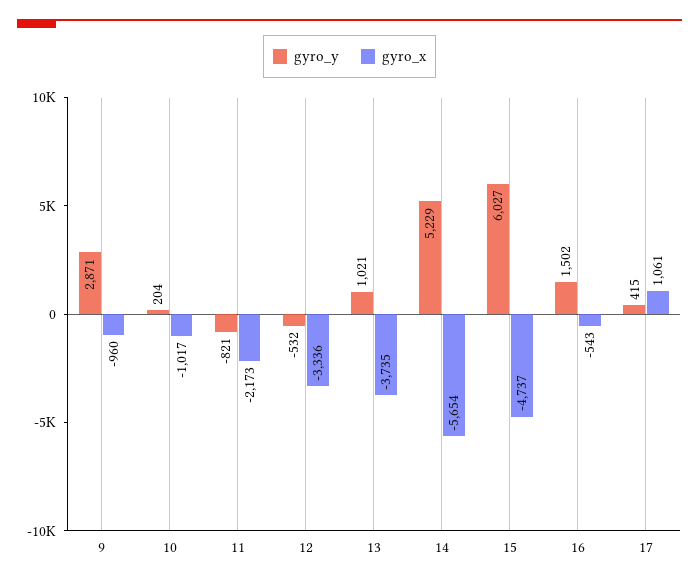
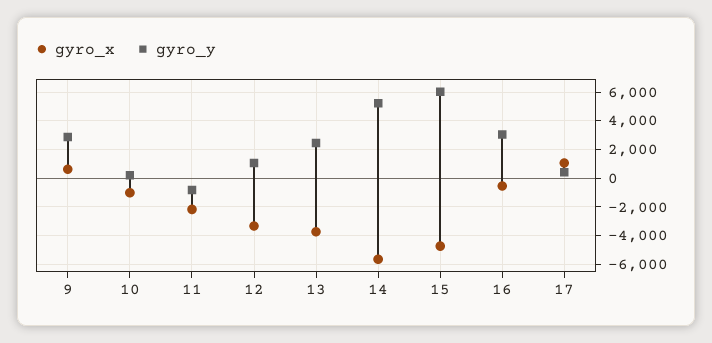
gyro_x, 9: -960 -> 500
gyro_y, 12: -532 -> 1000
gyro_y, 13: 1021 -> 2500
gyro_y, 16: 1502 -> 3000

